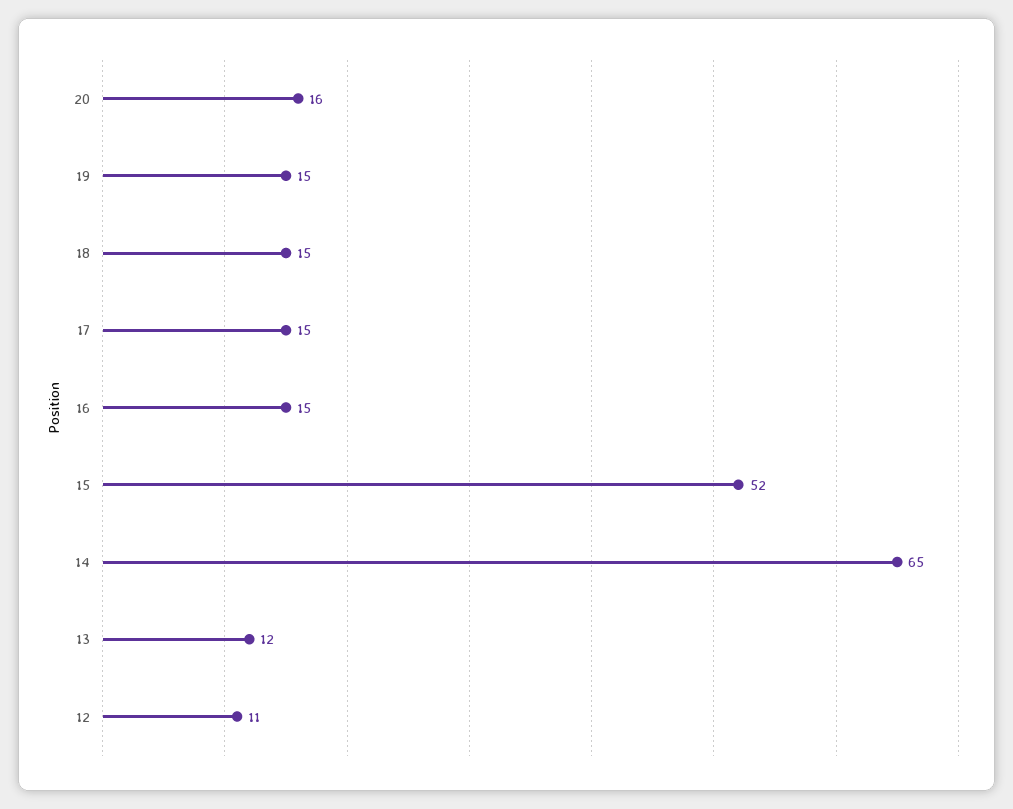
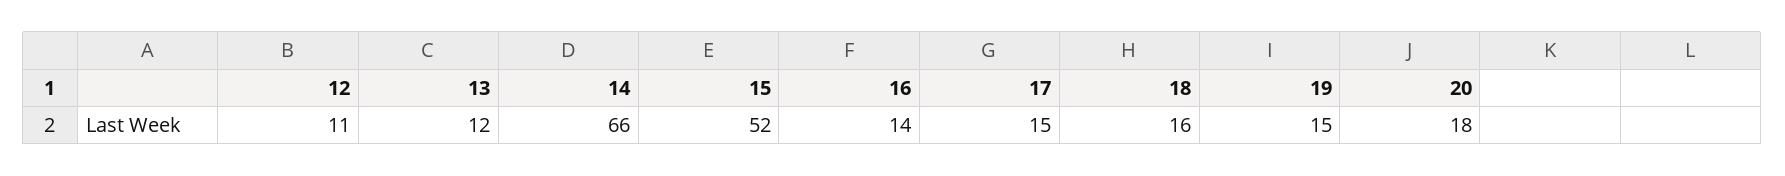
20: 16 -> 18
18: 15 -> 16
16: 15 -> 14
14: 65 -> 66

